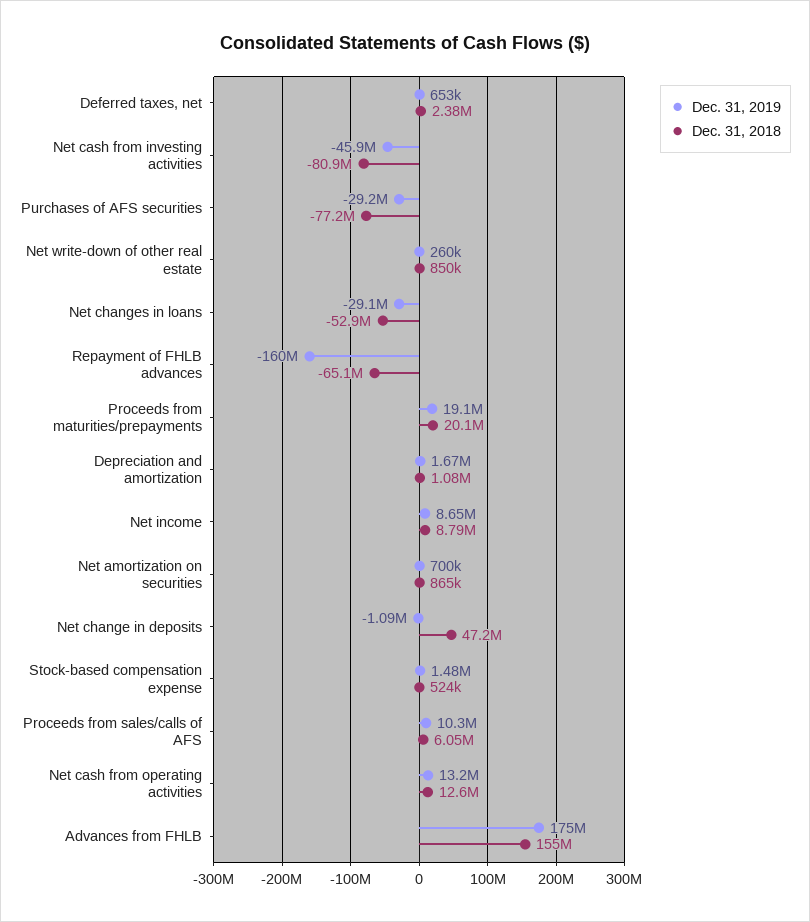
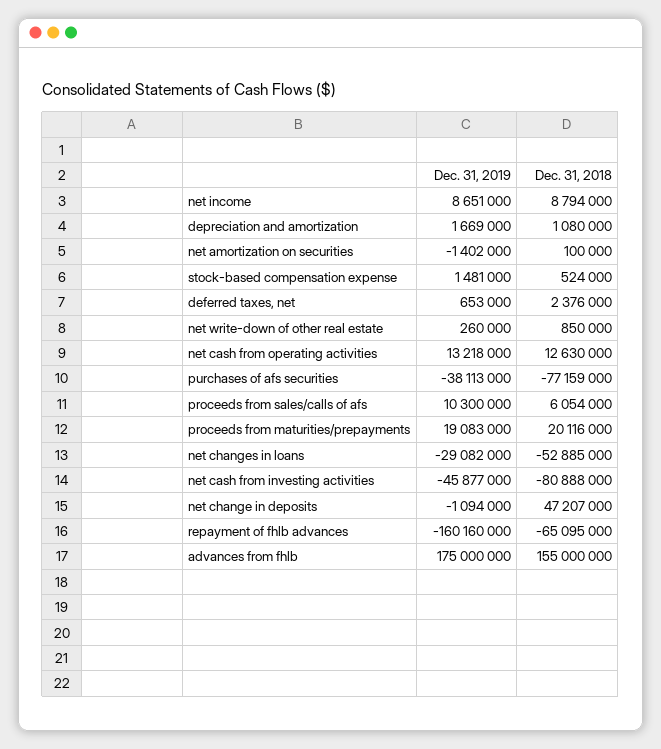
Dec. 31, 2019, Purchases of AFS securities: -29200000 -> -38113000
Dec. 31, 2019, Net amortization on securities: 700000 -> -1402000
Dec. 31, 2018, Net amortization on securities: 865000 -> 100000

